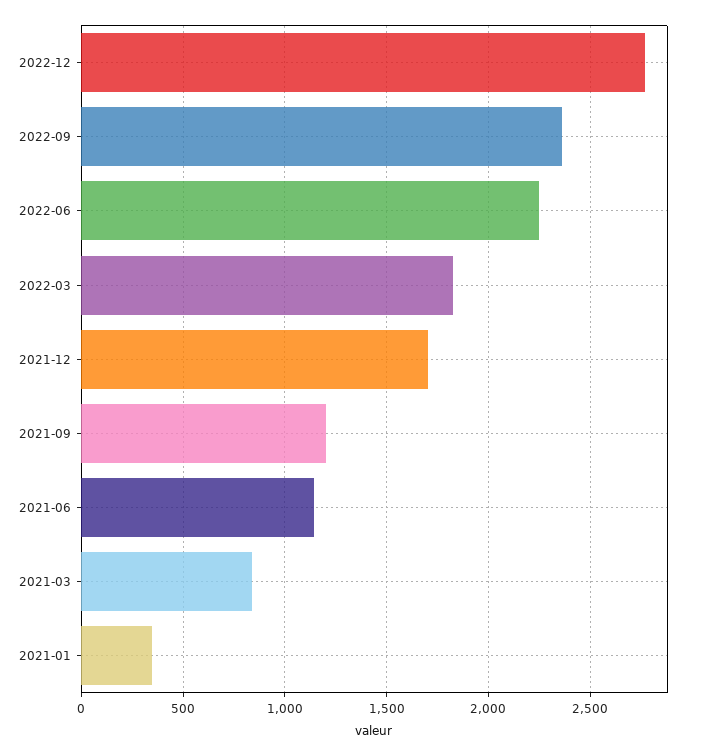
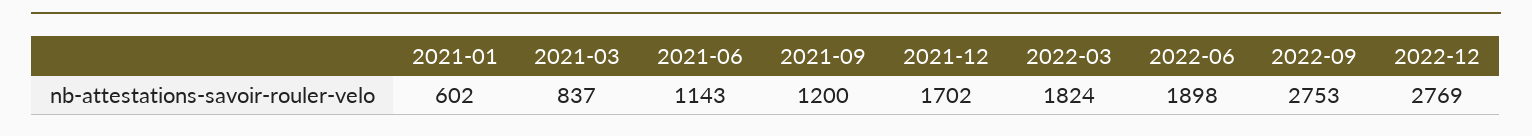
2022-09: 2350 -> 2753
2022-06: 2250 -> 1898
2021-01: 350 -> 602

